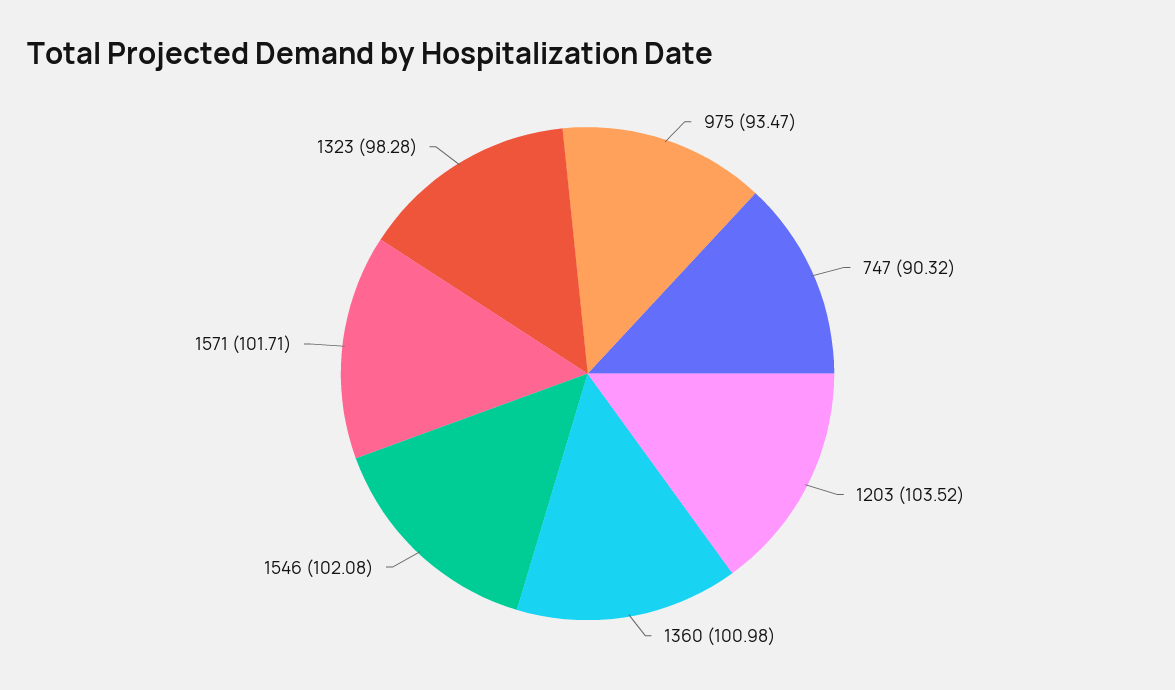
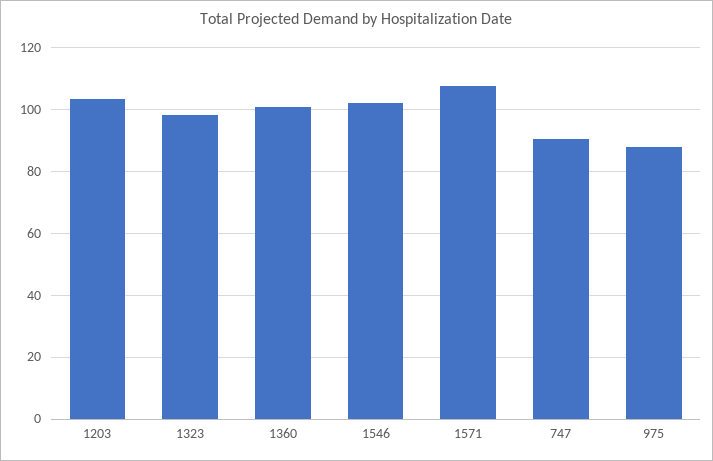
975: 93.47 -> 88
1571: 101.71 -> 108

